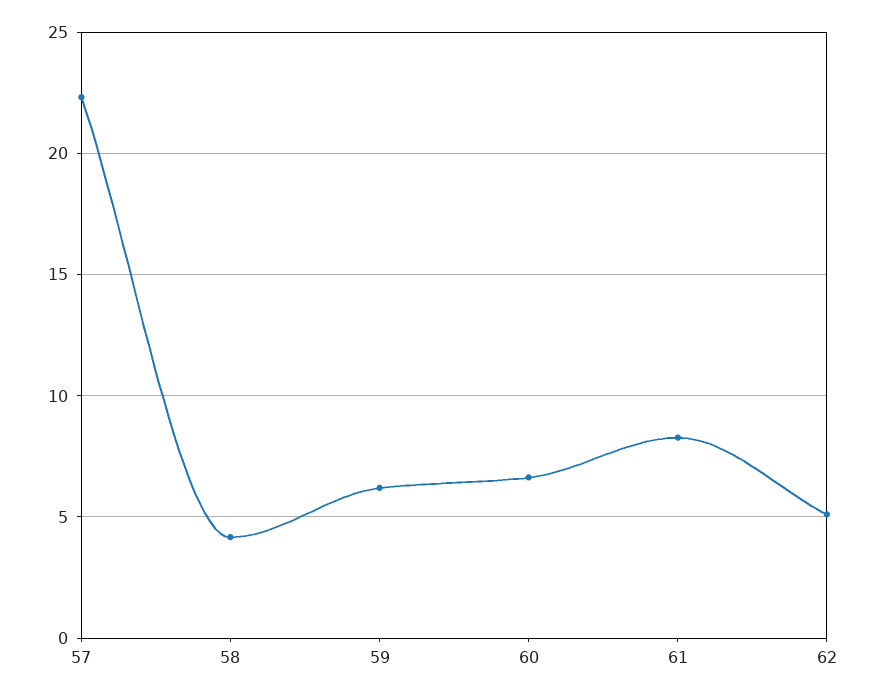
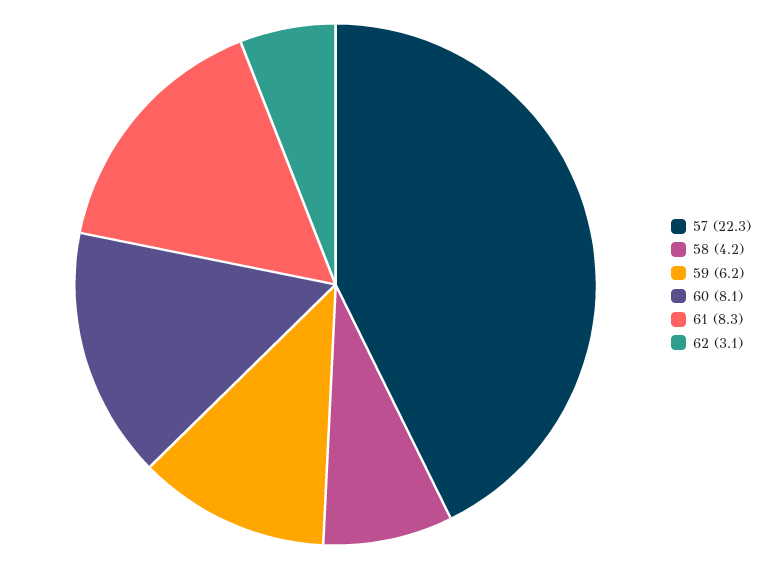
60: 6.5 -> 8.1
62: 5 -> 3.1

